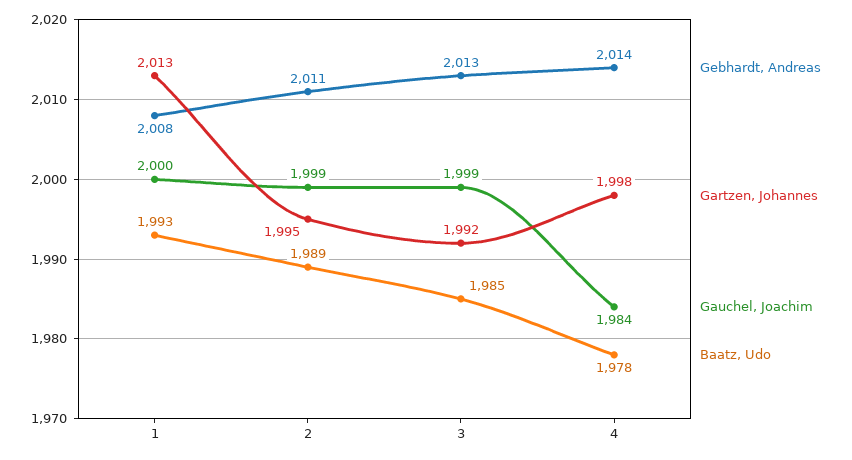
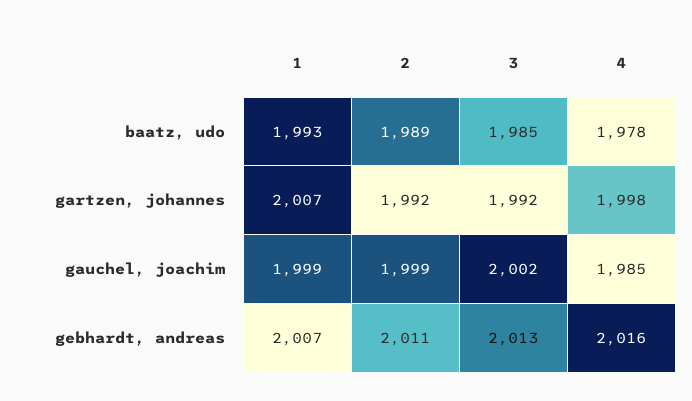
Gebhardt, Andreas, 1: 2008 -> 2007
Gartzen, Johannes, 1: 2013 -> 2007
Gauchel, Joachim, 1: 2000 -> 1999
Gartzen, Johannes, 2: 1995 -> 1992
Gauchel, Joachim, 3: 1999 -> 2002
Gebhardt, Andreas, 4: 2014 -> 2016
Gauchel, Joachim, 4: 1984 -> 1985

